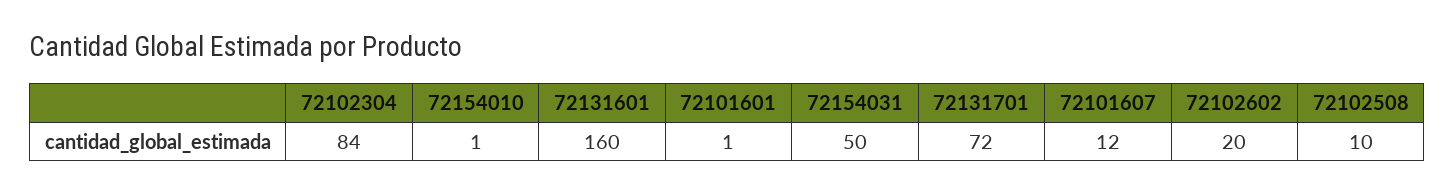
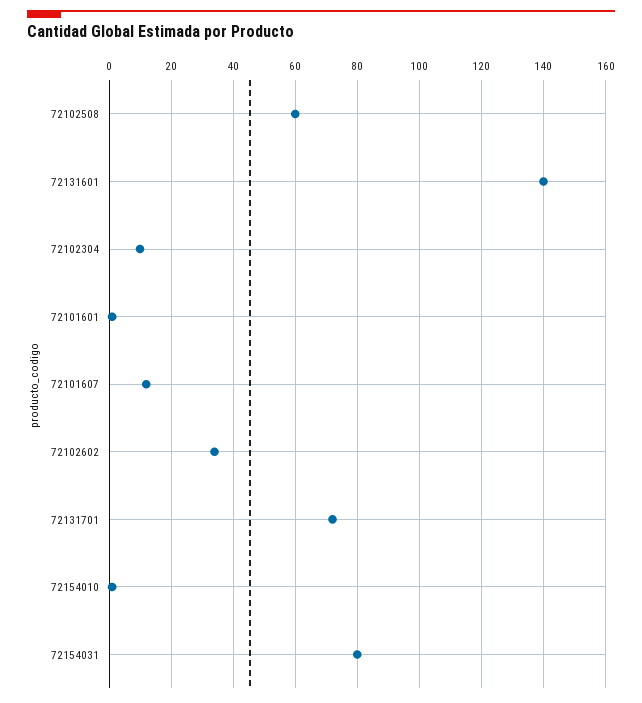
72102304: 84 -> 10
72131601: 160 -> 140
72154031: 50 -> 80
72102602: 20 -> 35
72102508: 10 -> 60

